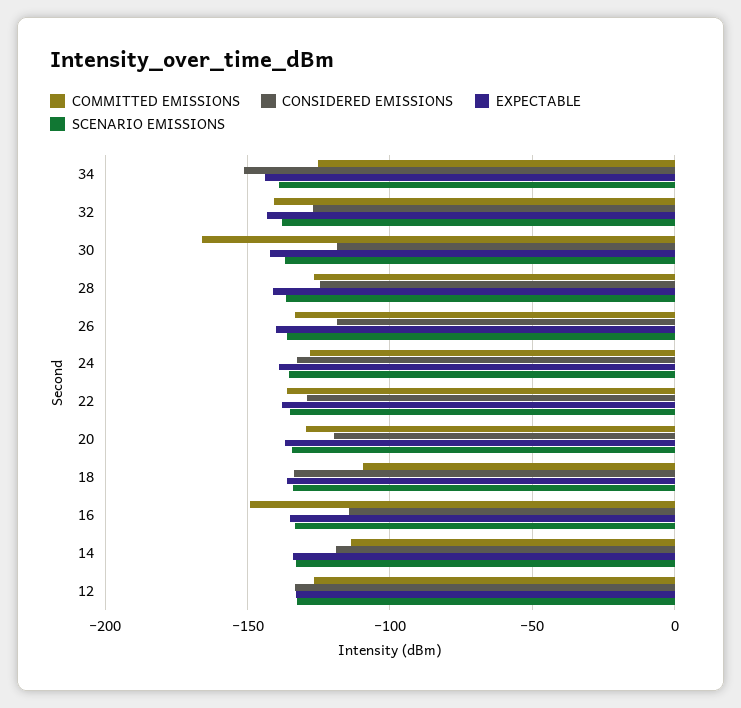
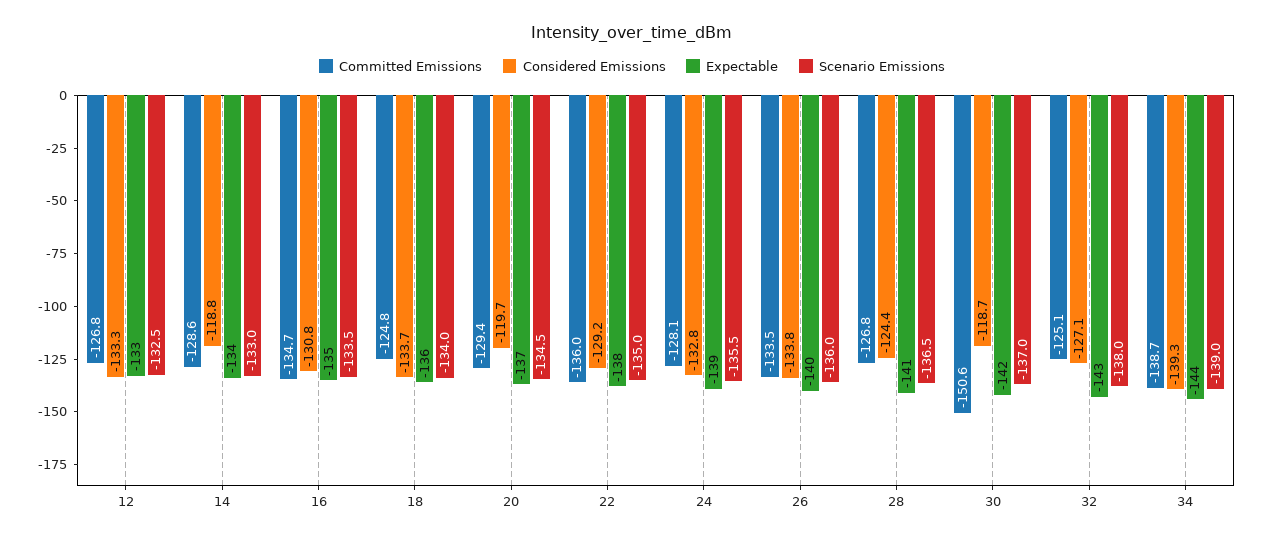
COMMITTED EMISSIONS, 34: -125 -> -138.7
CONSIDERED EMISSIONS, 34: -150 -> -139.3
COMMITTED EMISSIONS, 32: -140 -> -125.1
COMMITTED EMISSIONS, 30: -165 -> -150.6
CONSIDERED EMISSIONS, 26: -120 -> -133.8
COMMITTED EMISSIONS, 18: -110 -> -124.8
COMMITTED EMISSIONS, 16: -150 -> -134.7
CONSIDERED EMISSIONS, 16: -115 -> -130.8
COMMITTED EMISSIONS, 14: -115 -> -128.6

